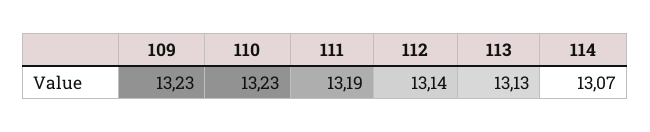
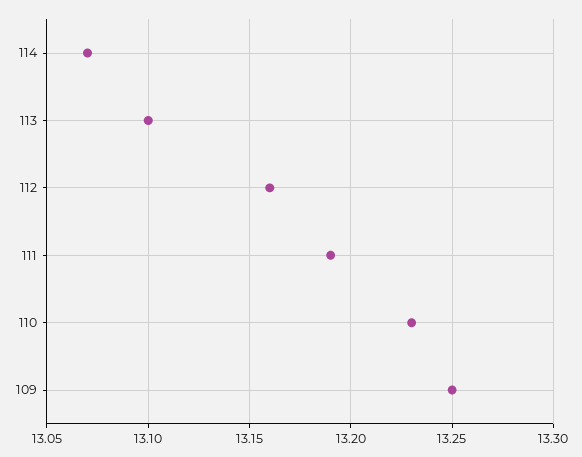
109: 13.23 -> 13.25
112: 13.14 -> 13.16
113: 13.13 -> 13.1

